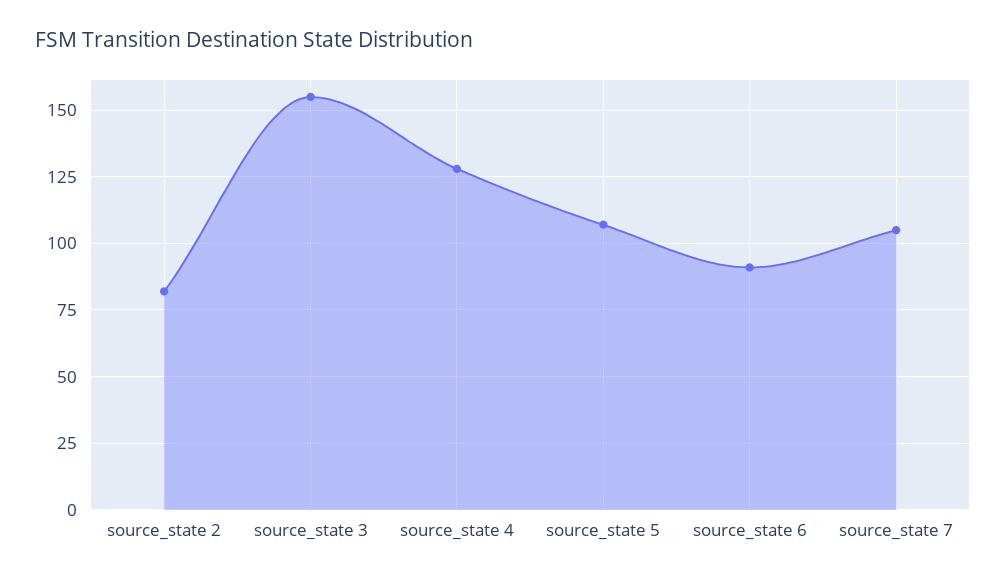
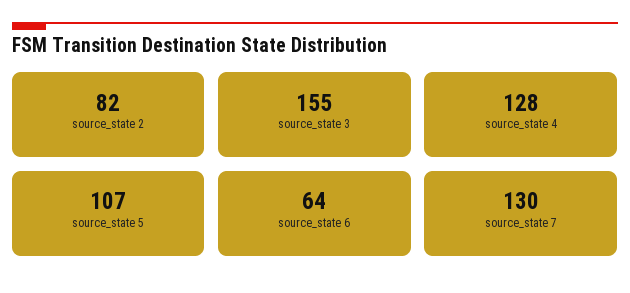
source_state 6: 90 -> 64
source_state 7: 105 -> 130

